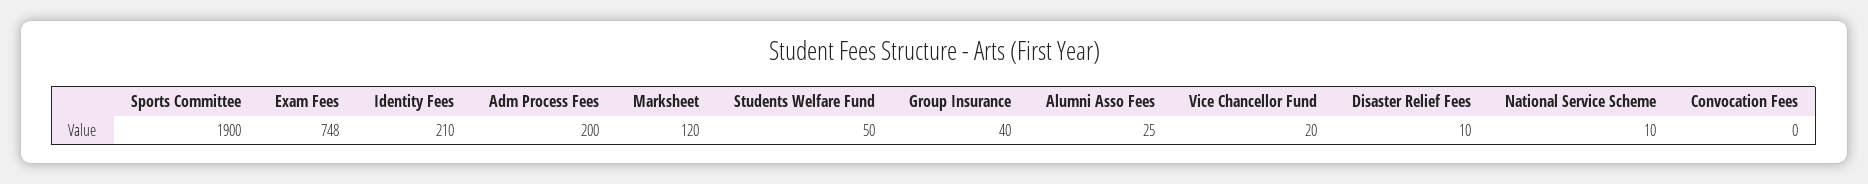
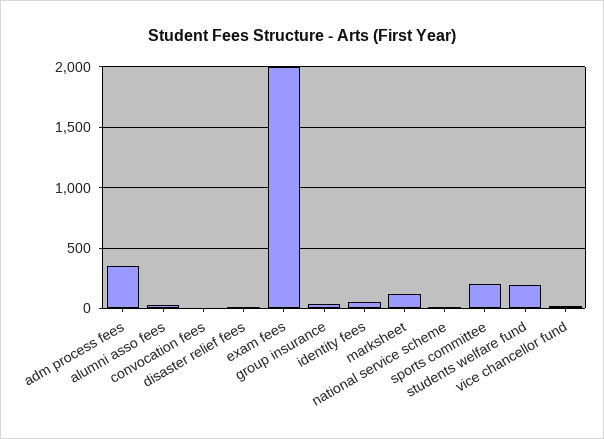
Sports Committee: 1900 -> 200
Exam Fees: 748 -> 2000
Identity Fees: 210 -> 50
Adm Process Fees: 200 -> 350
Students Welfare Fund: 50 -> 200

